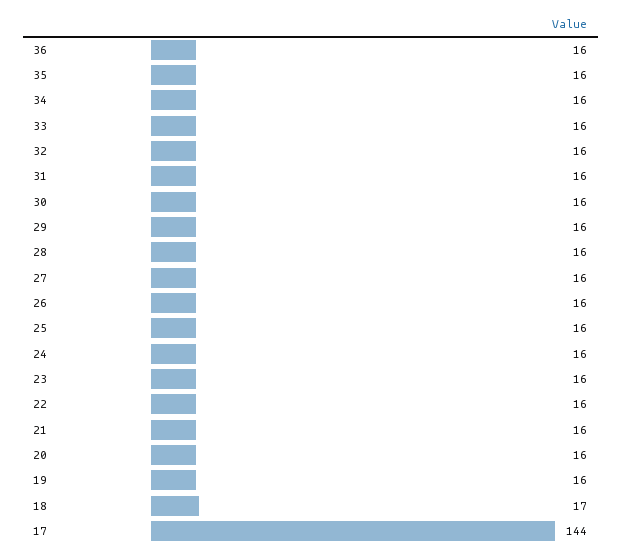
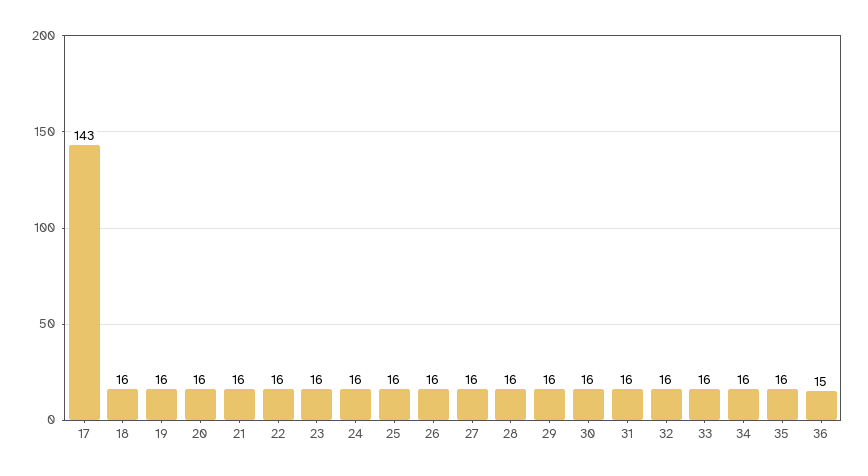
36: 16 -> 15
18: 17 -> 16
17: 144 -> 143

